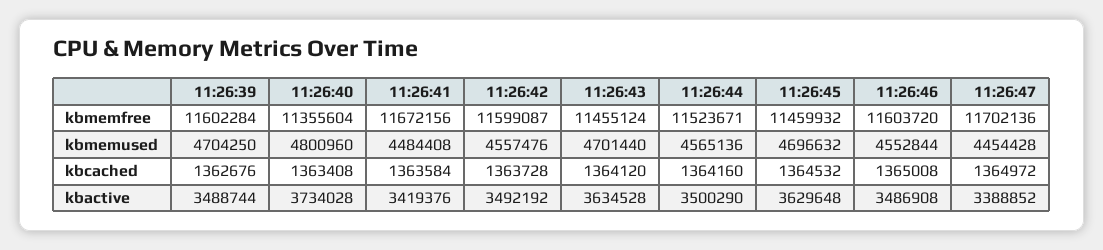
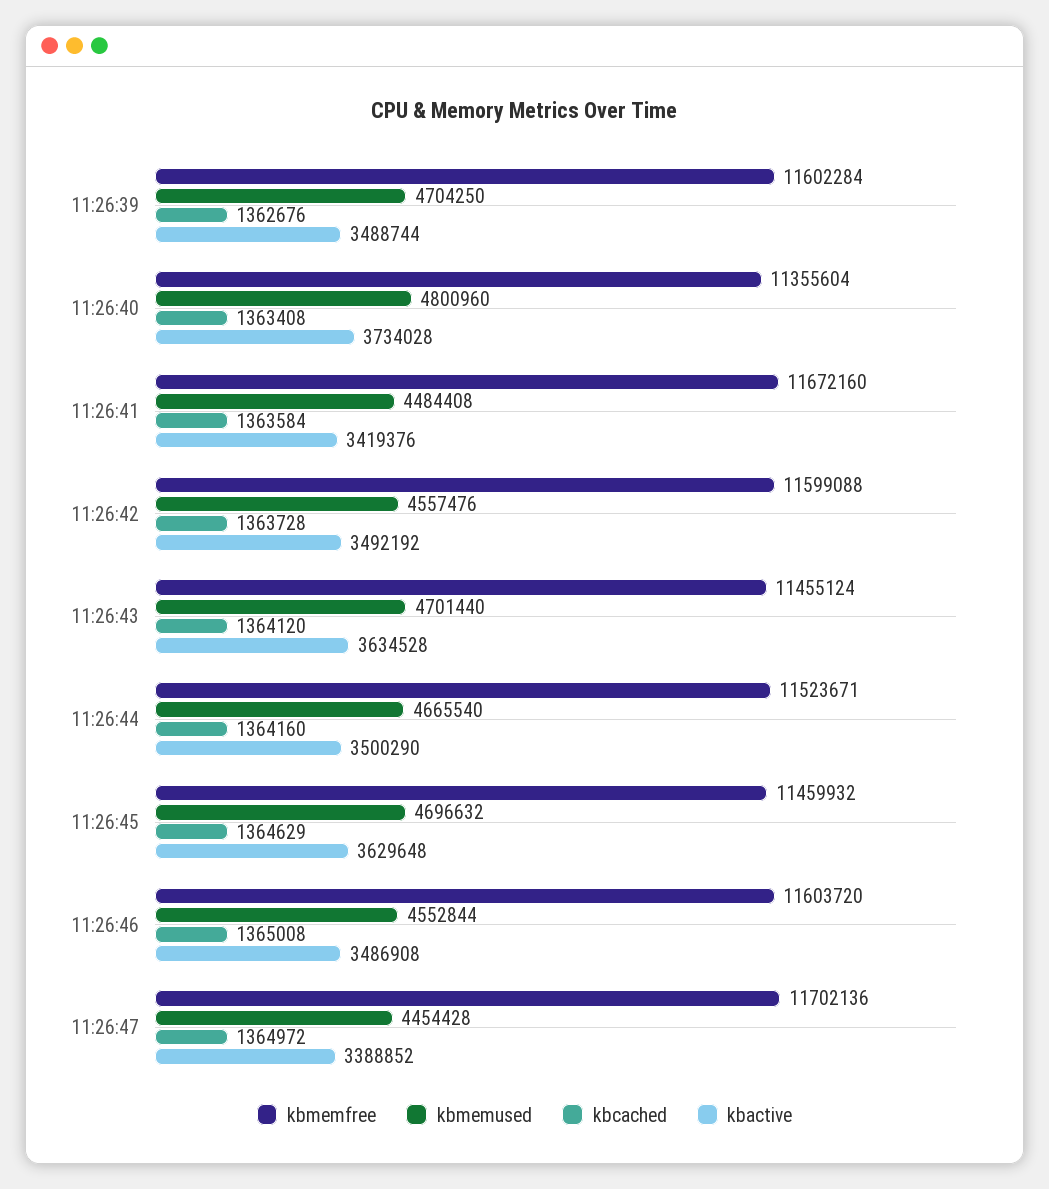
kbmemfree, 11:26:41: 11672156 -> 11672160
kbmemfree, 11:26:42: 11599087 -> 11599088
kbmemused, 11:26:44: 4565136 -> 4665540
kbcached, 11:26:45: 1364532 -> 1364629

